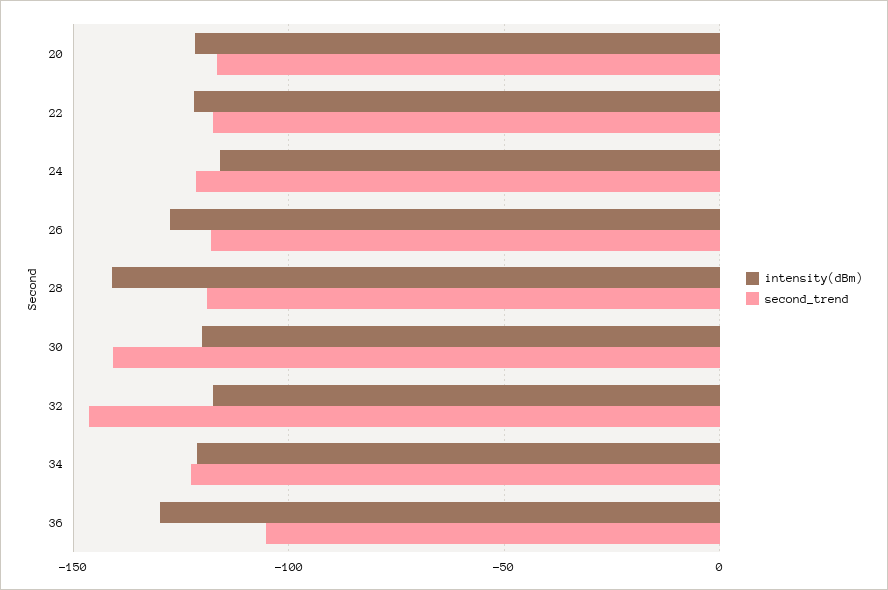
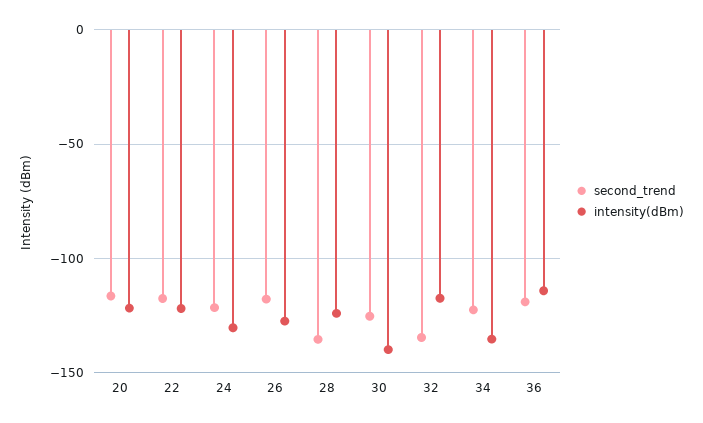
intensity(dBm), 24: -115 -> -130
intensity(dBm), 28: -140 -> -125
second_trend, 28: -120 -> -135
intensity(dBm), 30: -120 -> -140
second_trend, 30: -140 -> -125
second_trend, 32: -145 -> -135
intensity(dBm), 34: -120 -> -135
intensity(dBm), 36: -130 -> -115
second_trend, 36: -105 -> -120

